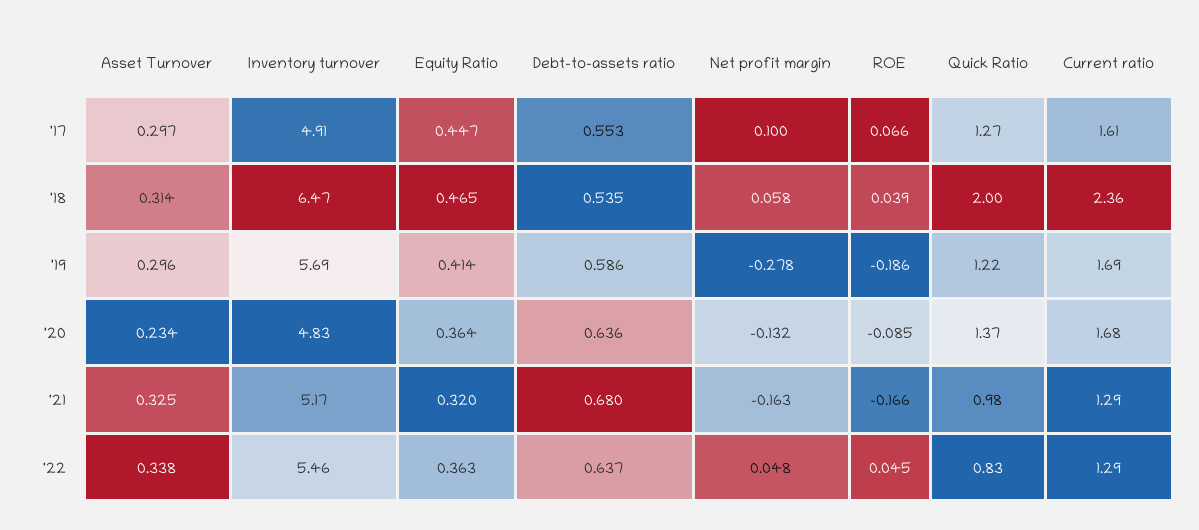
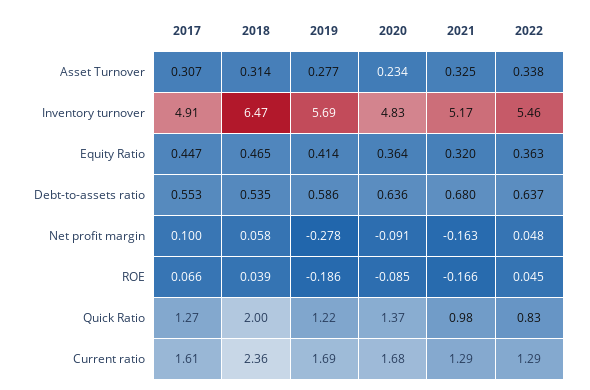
Asset Turnover, '17: 0.297 -> 0.307
Asset Turnover, '19: 0.296 -> 0.277
Net profit margin, '20: -0.132 -> -0.091

